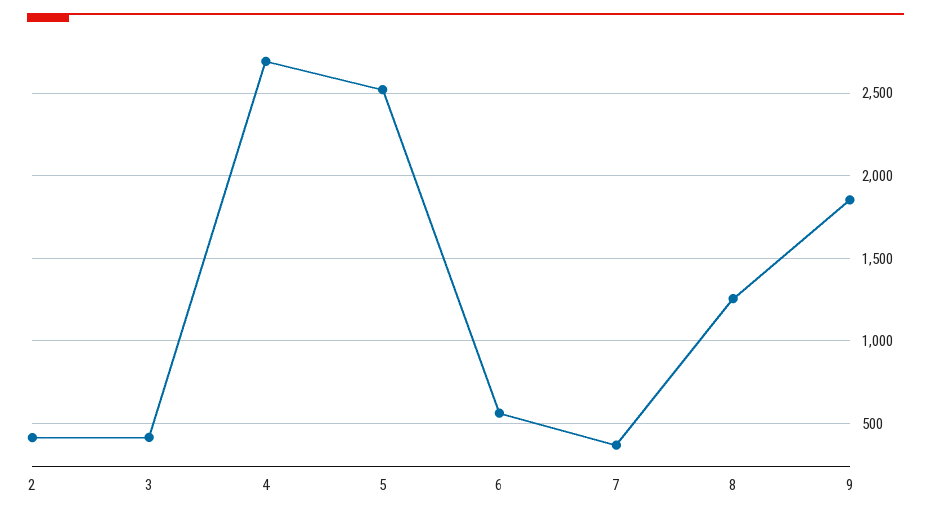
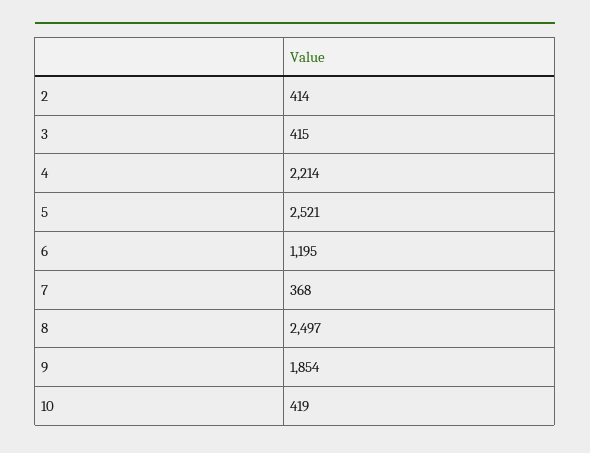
4: 2700 -> 2214
6: 550 -> 1195
8: 1250 -> 2497
10: none -> 419

